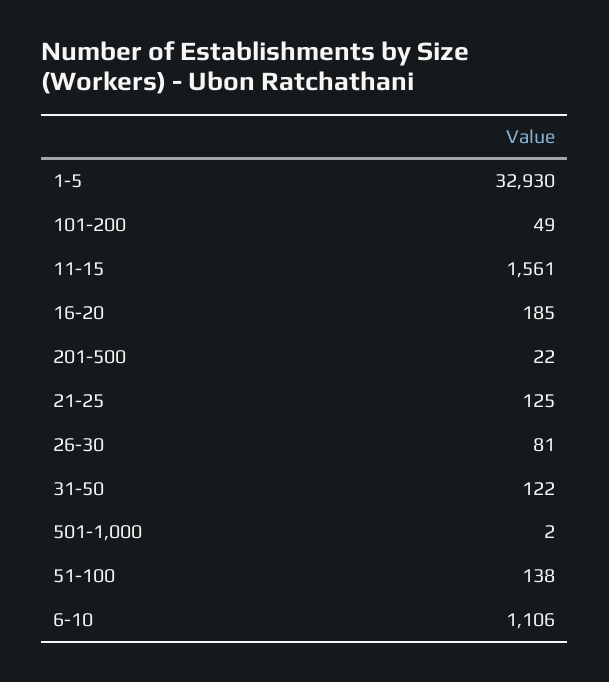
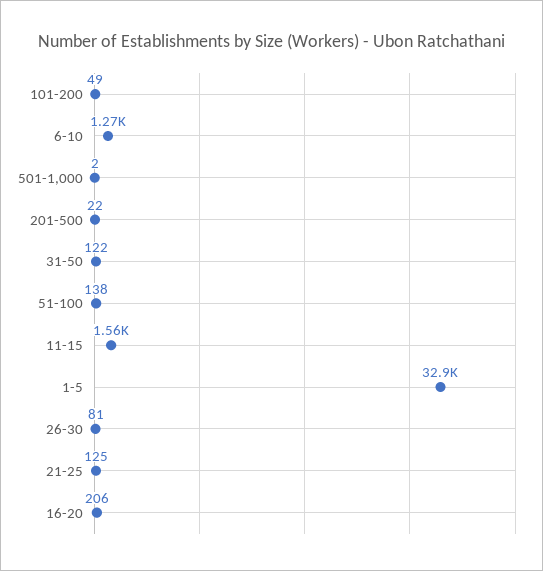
16-20: 185 -> 206
6-10: 1106 -> 1270

